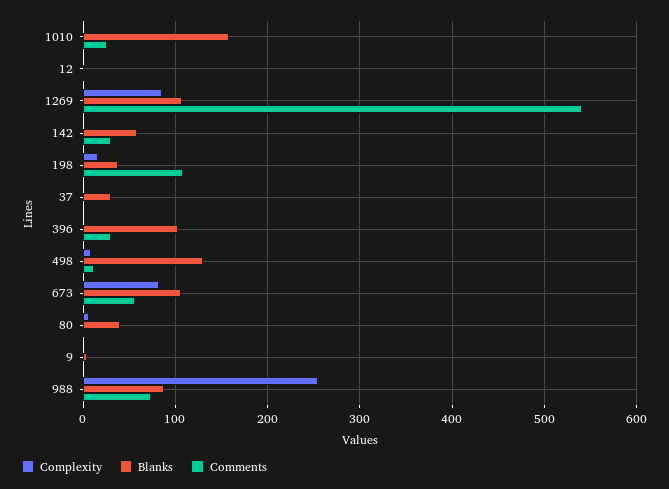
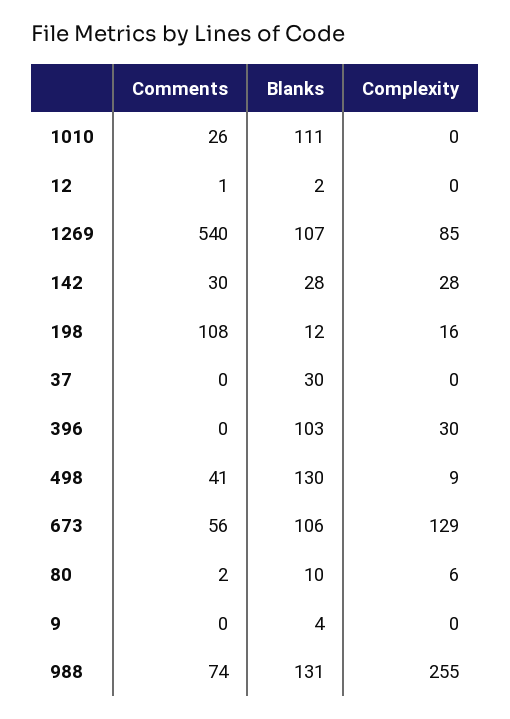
Blanks, 1010: 160 -> 111
Complexity, 142: 0 -> 28
Blanks, 142: 60 -> 28
Blanks, 198: 40 -> 12
Complexity, 396: 0 -> 30
Comments, 396: 30 -> 0
Comments, 498: 10 -> 41
Complexity, 673: 80 -> 129
Blanks, 80: 40 -> 10
Blanks, 988: 90 -> 131

